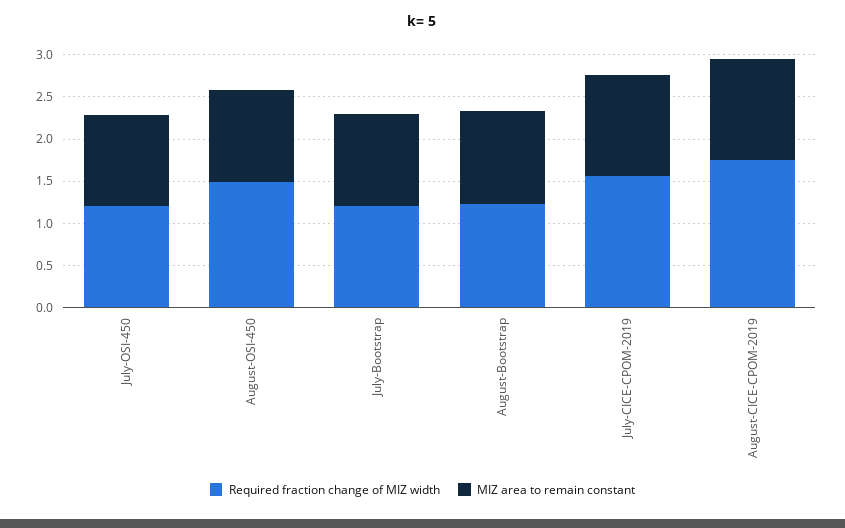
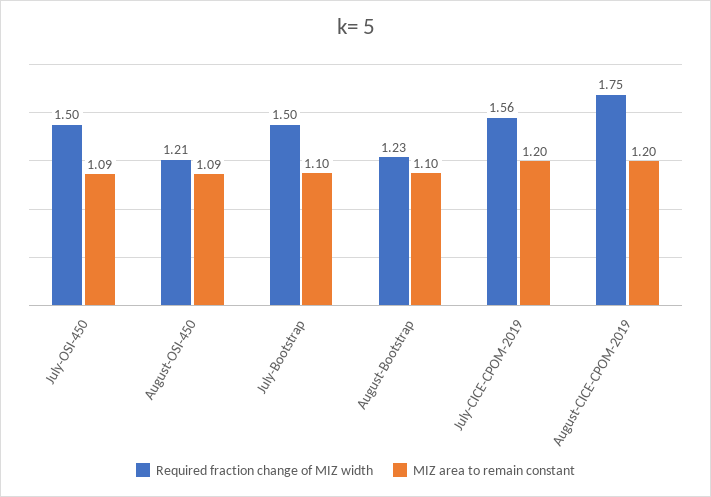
Required fraction change of MIZ width, July-OSI-450: 1.2 -> 1.5
Required fraction change of MIZ width, August-OSI-450: 1.5 -> 1.21
Required fraction change of MIZ width, July-Bootstrap: 1.2 -> 1.5

